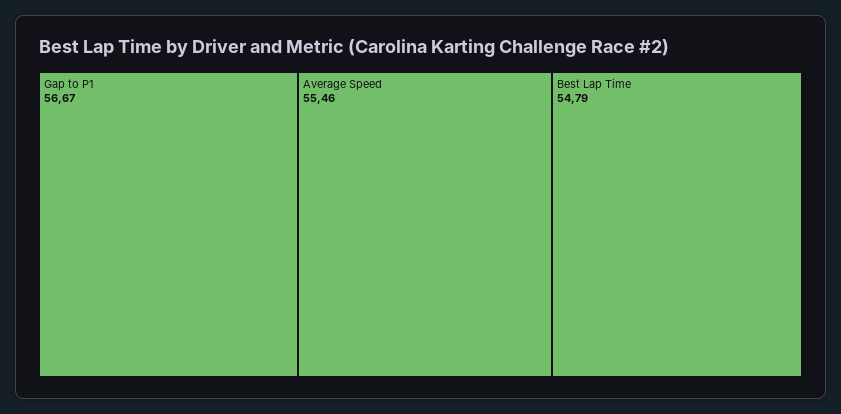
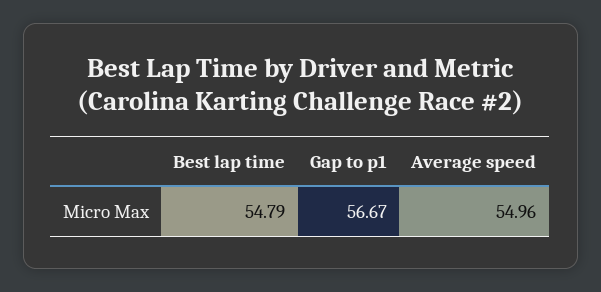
Average Speed: 55.46 -> 54.96

